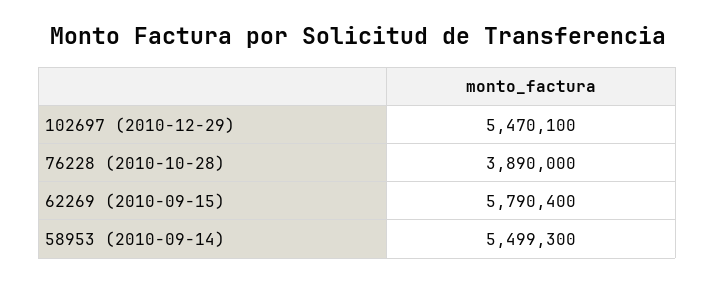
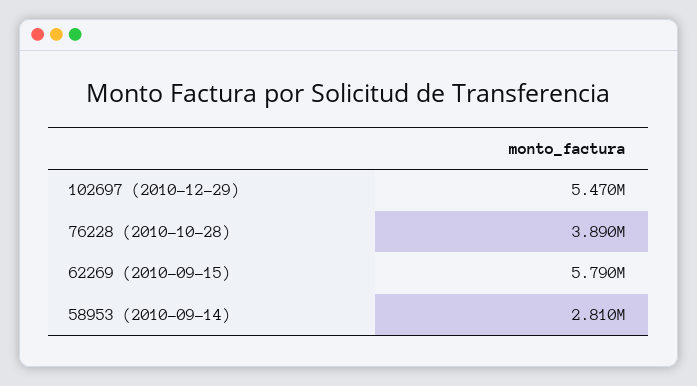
58953 (2010-09-14): 5499300 -> 2810000

